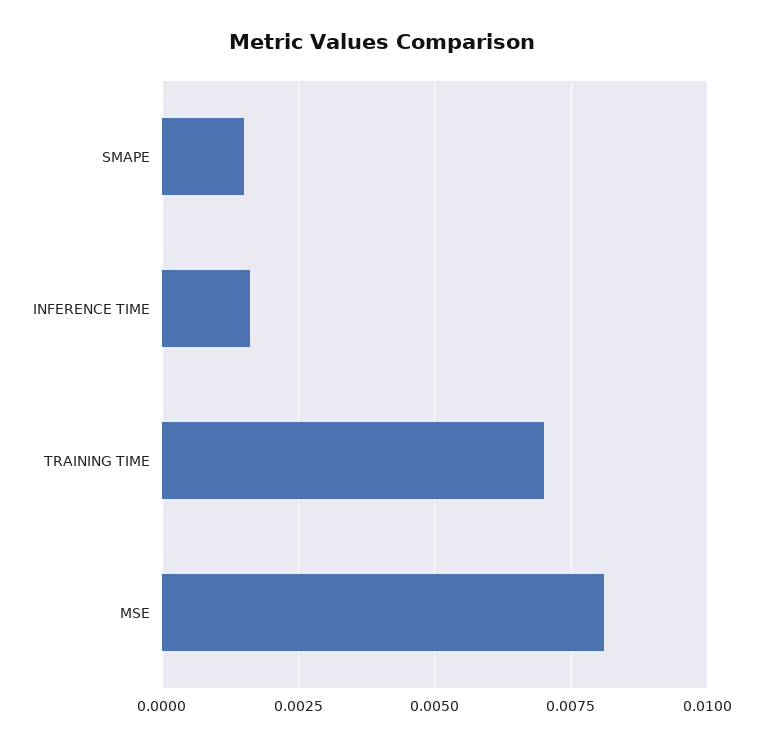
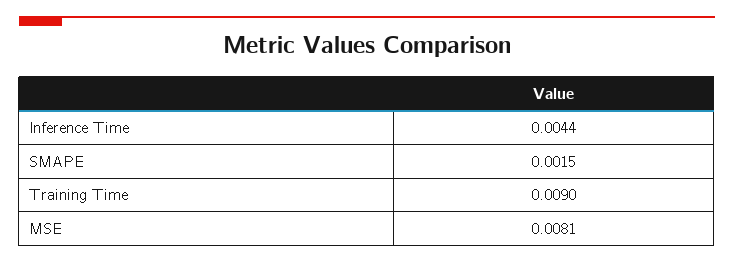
INFERENCE TIME: 0.0015 -> 0.0044
TRAINING TIME: 0.007 -> 0.009

